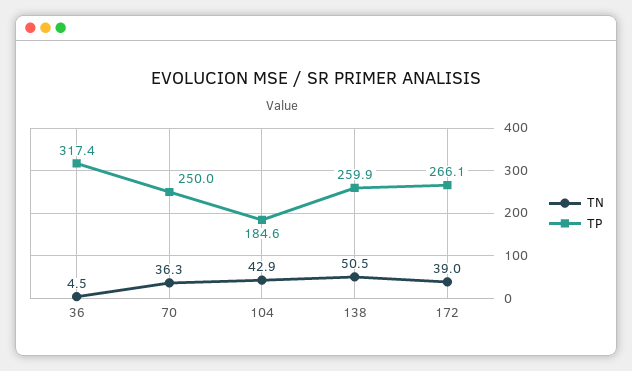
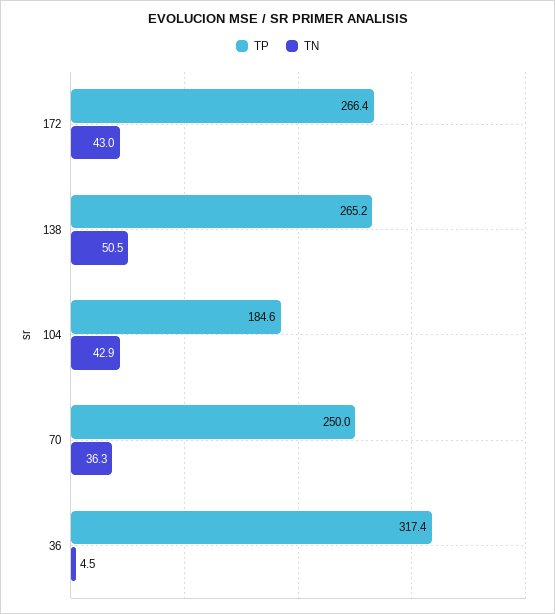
TP, 138: 259.9 -> 265.2
TN, 172: 39 -> 43
TP, 172: 266.1 -> 266.4

